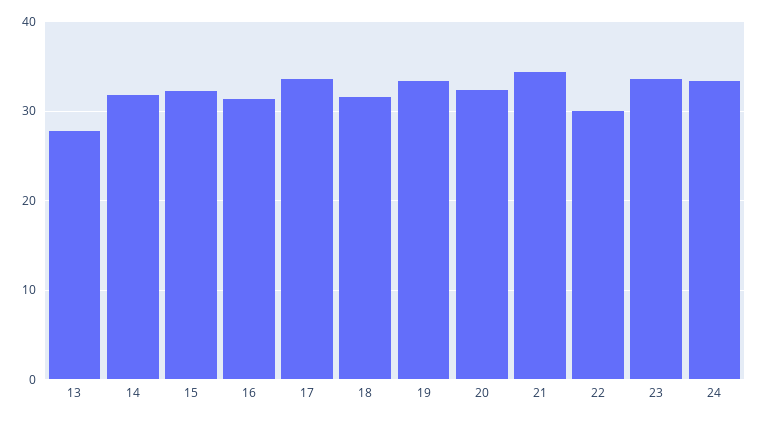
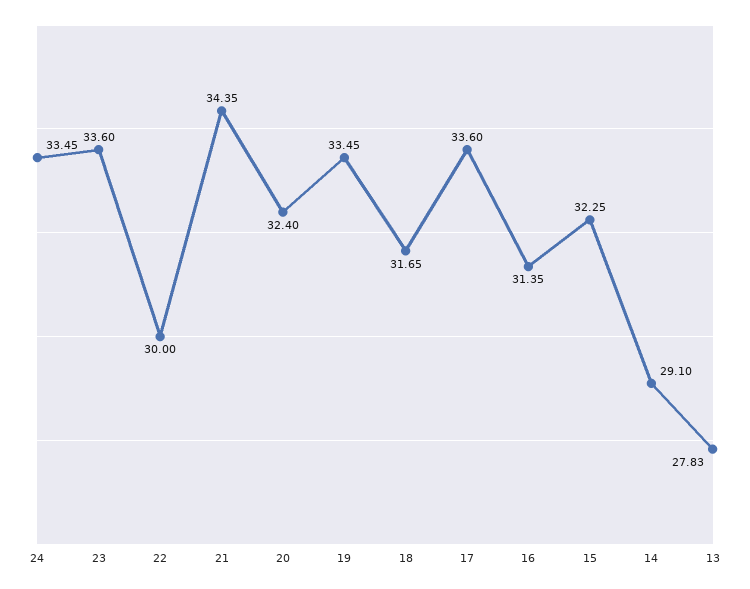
14: 32 -> 29.1

